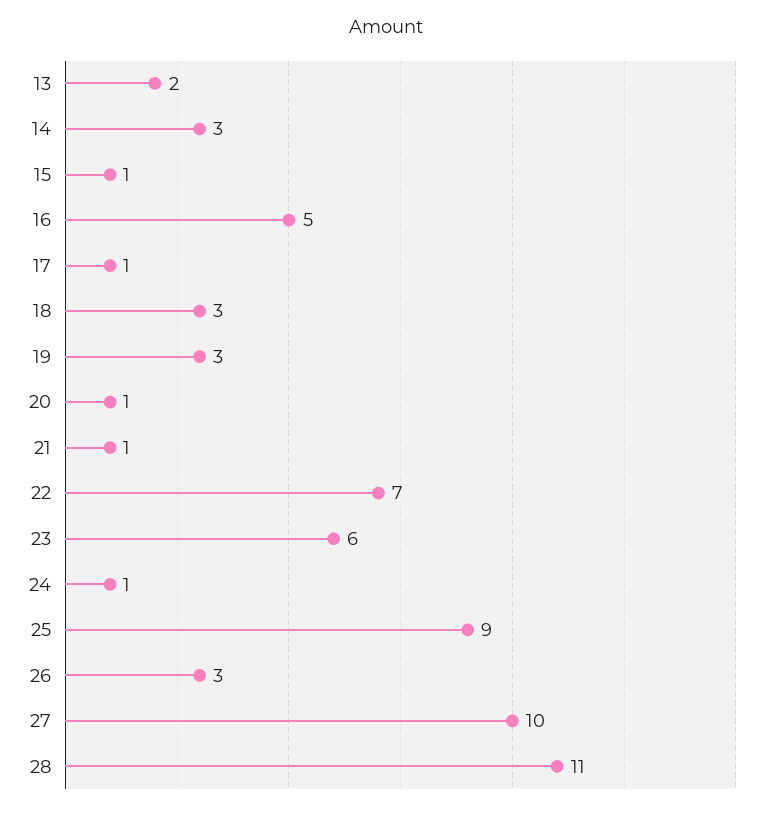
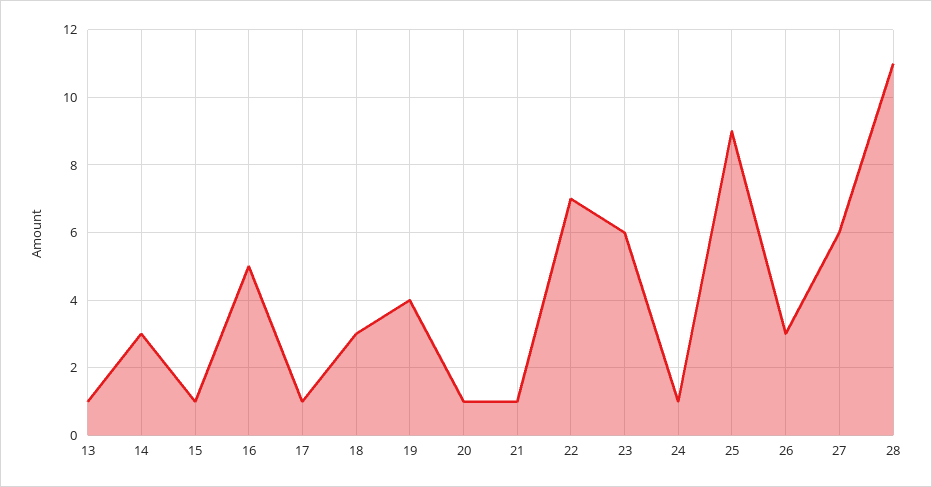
13: 2 -> 1
19: 3 -> 4
27: 10 -> 6

